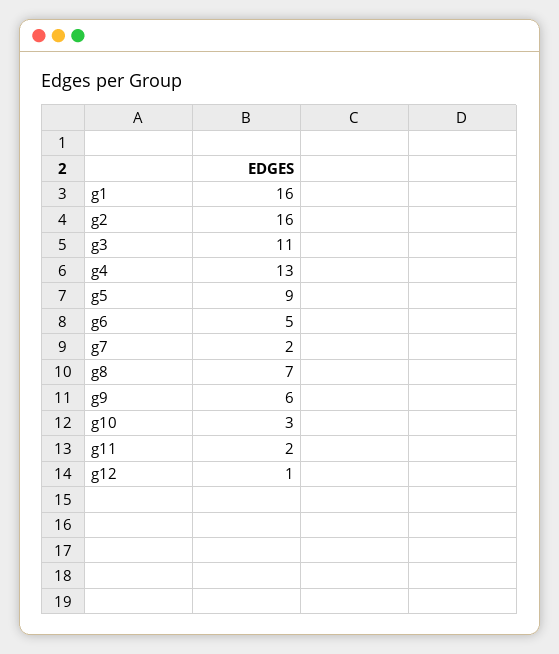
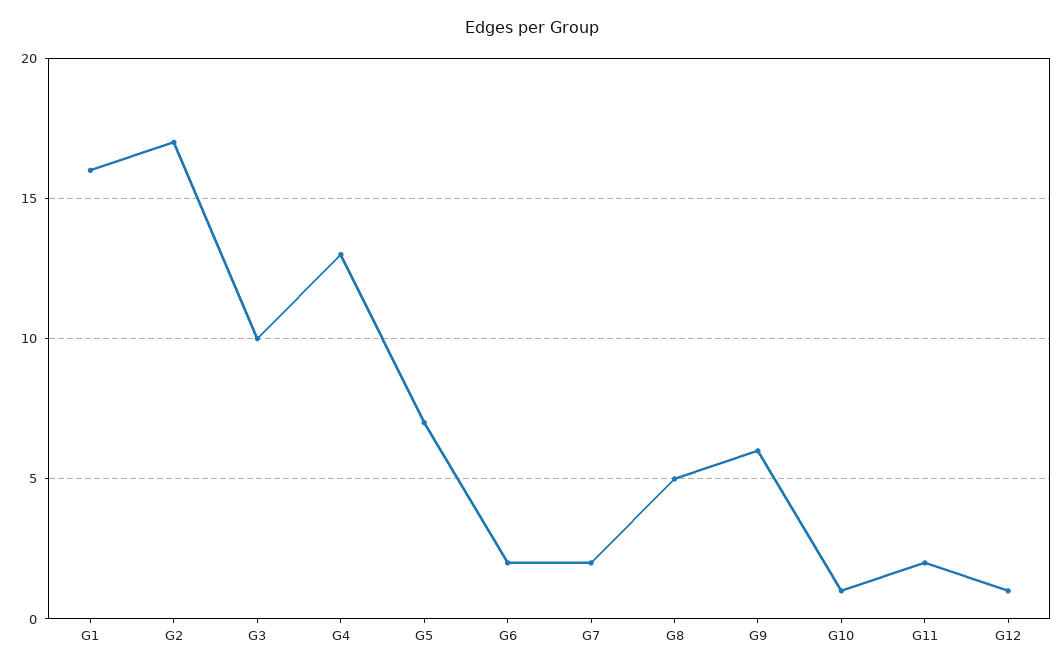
g2: 16 -> 17
g3: 11 -> 10
g5: 9 -> 7
g6: 5 -> 2
g8: 7 -> 5
g10: 3 -> 1

